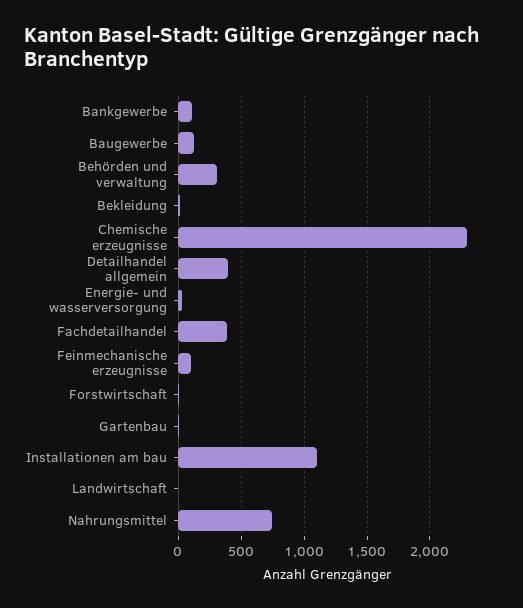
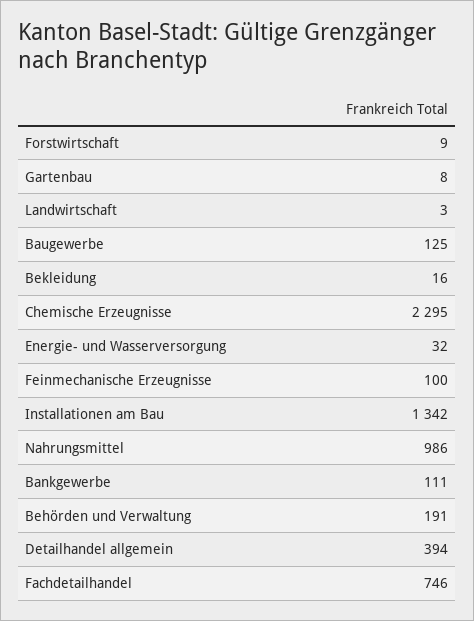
Behörden und verwaltung: 300 -> 191
Fachdetailhandel: 400 -> 746
Installationen am bau: 1100 -> 1342
Nahrungsmittel: 750 -> 986

